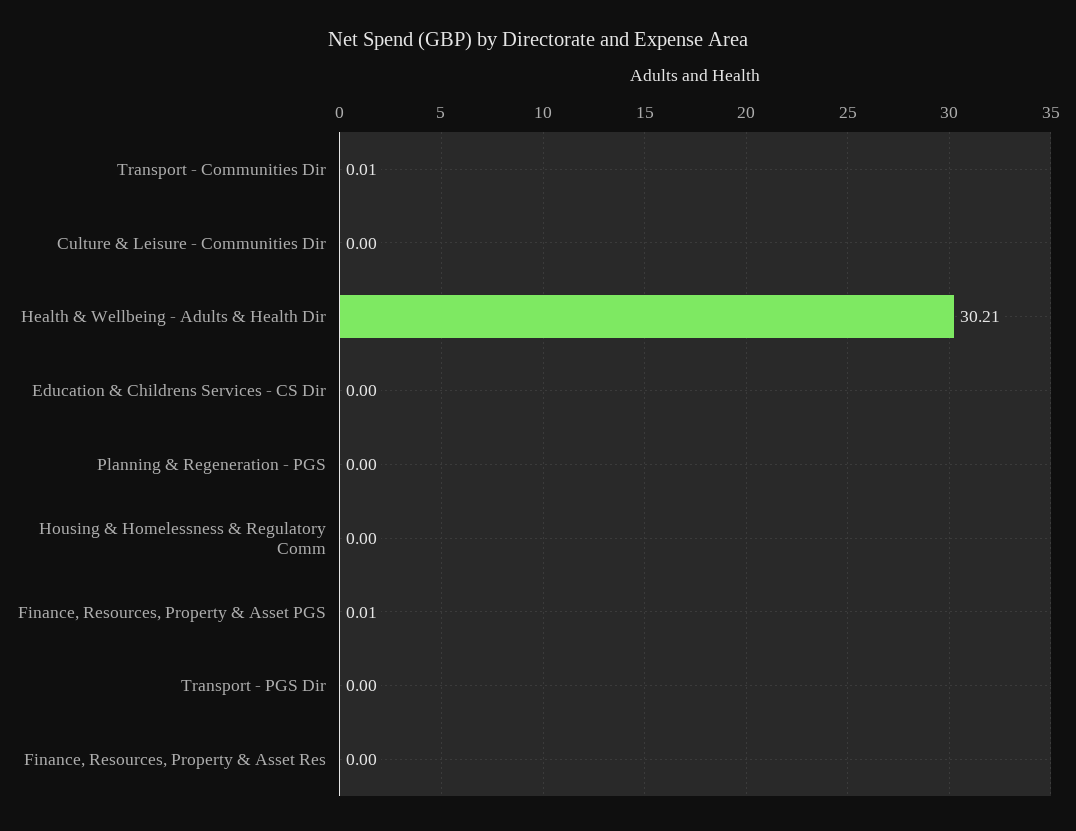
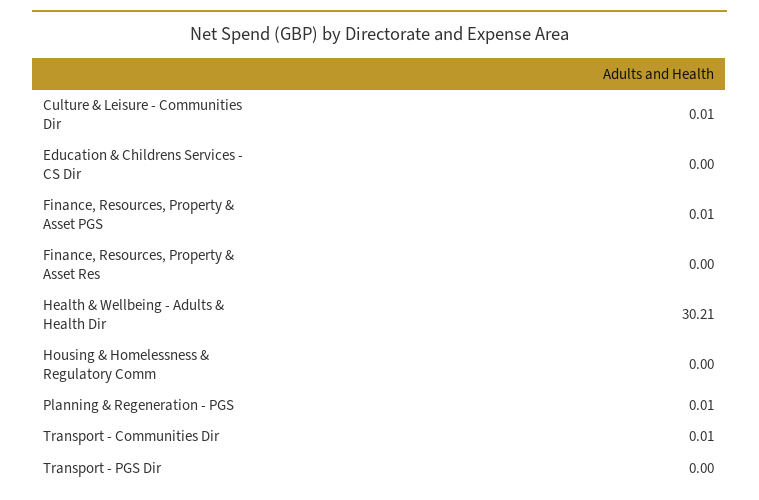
Culture & Leisure - Communities Dir: 0 -> 0.01
Planning & Regeneration - PGS: 0 -> 0.01

